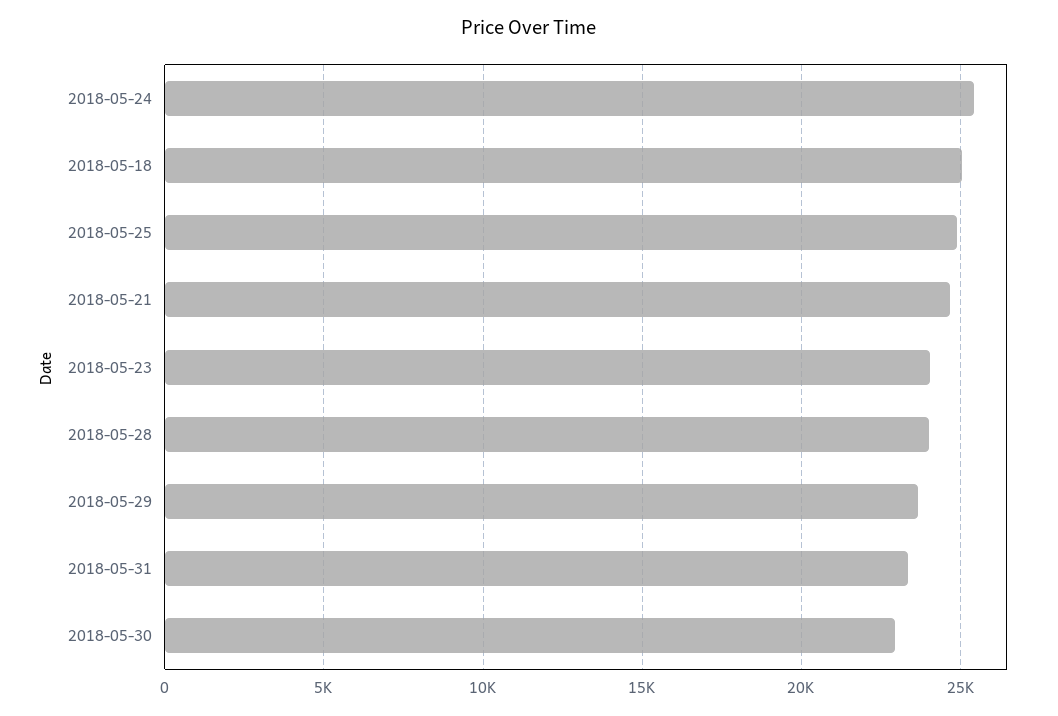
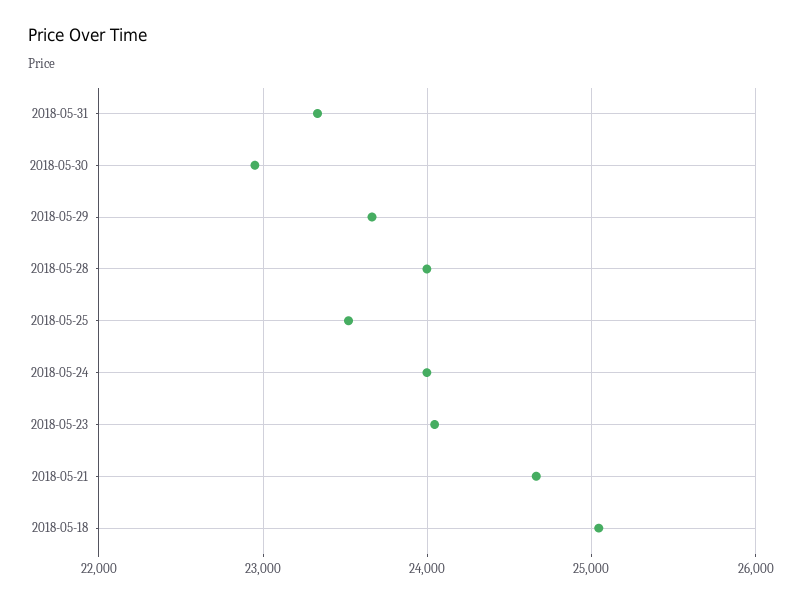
2018-05-24: 25500 -> 24000
2018-05-25: 25000 -> 23500

